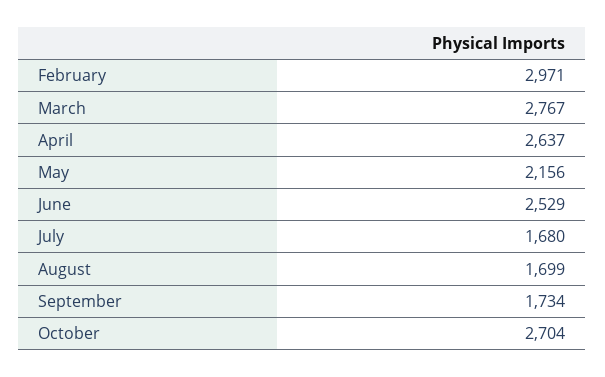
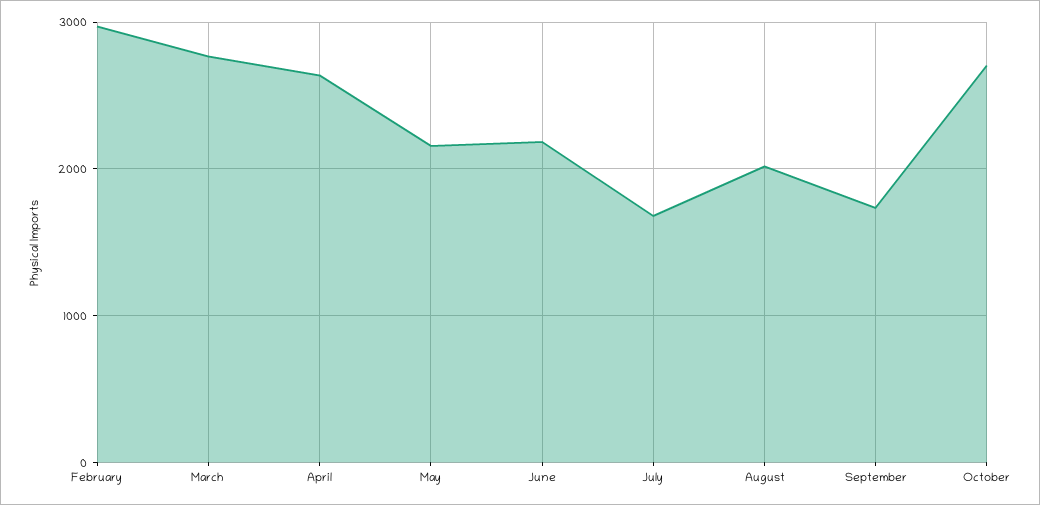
June: 2529 -> 2200
August: 1699 -> 2000

